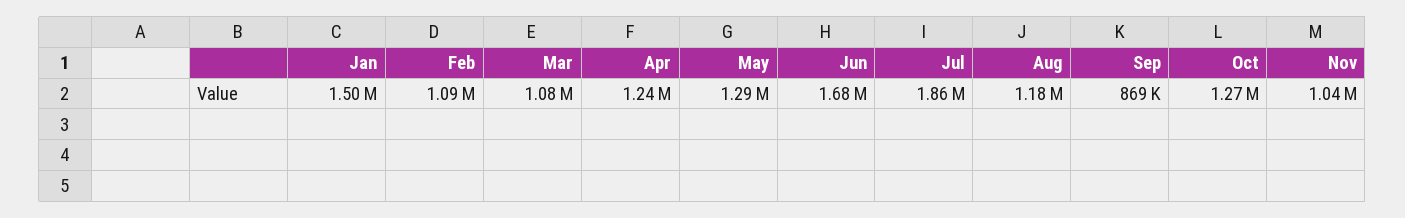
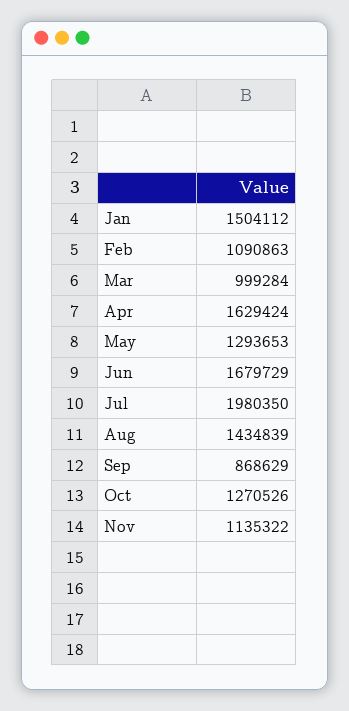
Mar: 1080000 -> 999284
Apr: 1240000 -> 1629424
Jul: 1860000 -> 1980350
Aug: 1180000 -> 1434839
Nov: 1040000 -> 1135322

